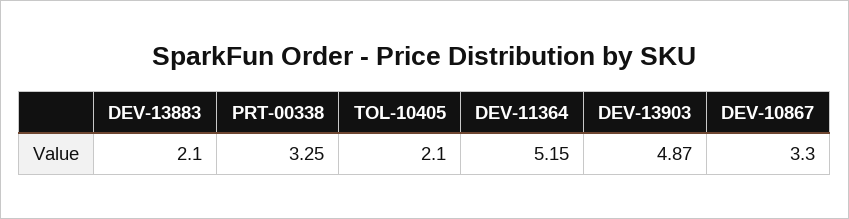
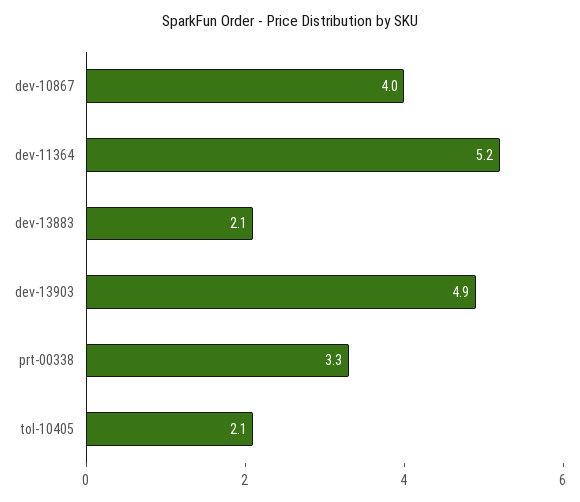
DEV-10867: 3.3 -> 4

